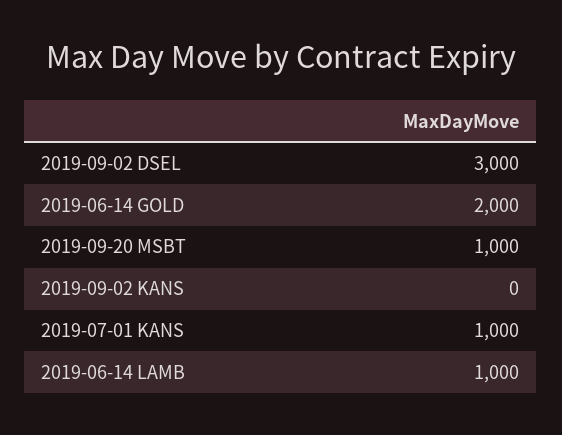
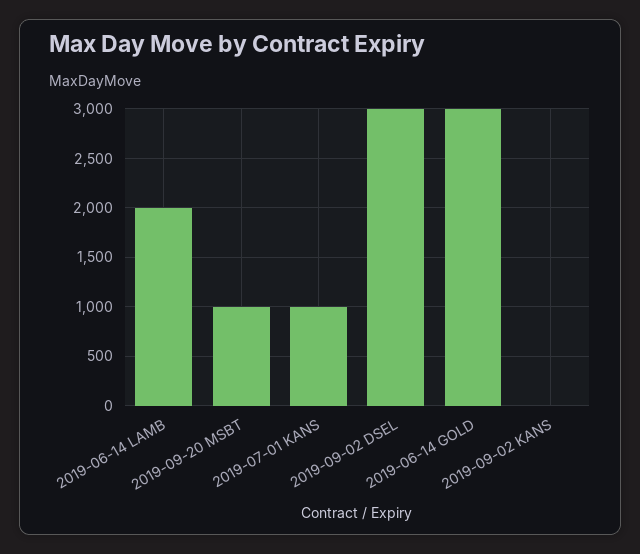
2019-06-14 GOLD: 2000 -> 3000
2019-06-14 LAMB: 1000 -> 2000

